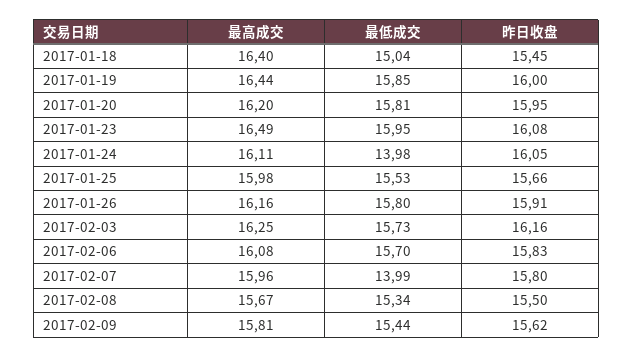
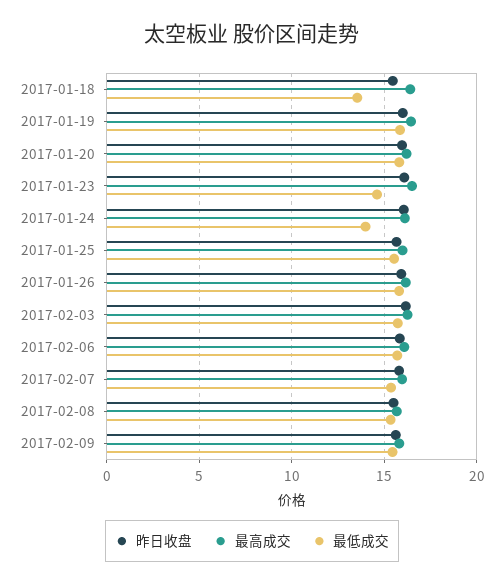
最低成交, 2017-01-18: 15.04 -> 13.5
最低成交, 2017-01-23: 15.95 -> 14.5
最低成交, 2017-02-07: 13.99 -> 15.5

